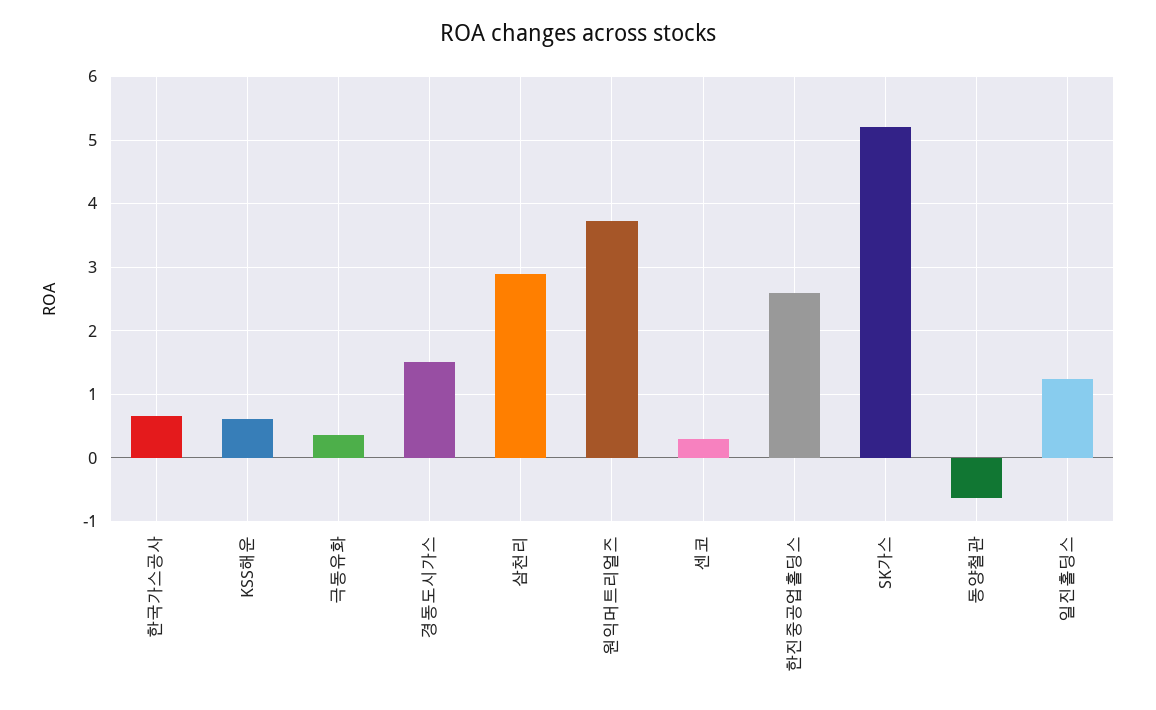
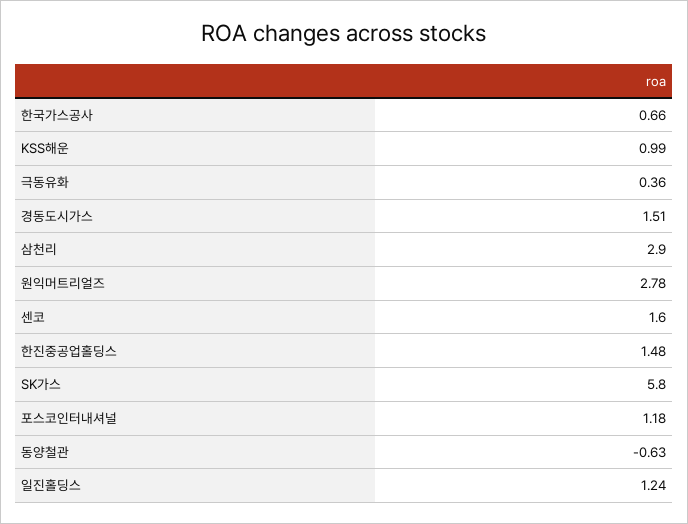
KSS해운: 0.6 -> 0.99
원익머트리얼즈: 3.7 -> 2.78
센코: 0.3 -> 1.6
한진중공업홀딩스: 2.6 -> 1.48
SK가스: 5.2 -> 5.8
포스코인터내셔널: none -> 1.18

